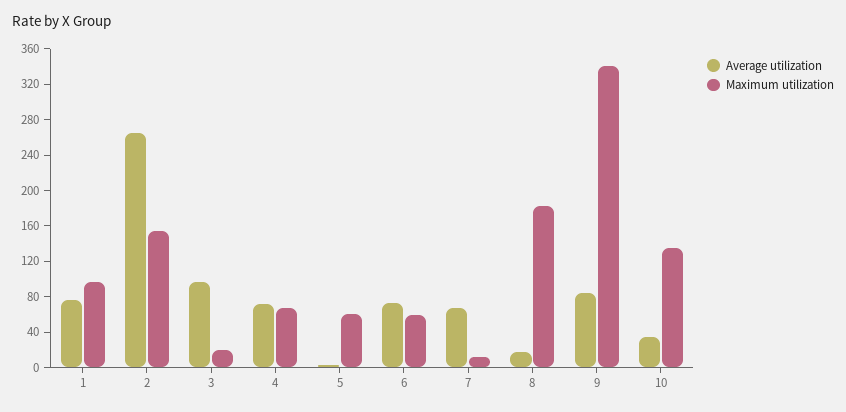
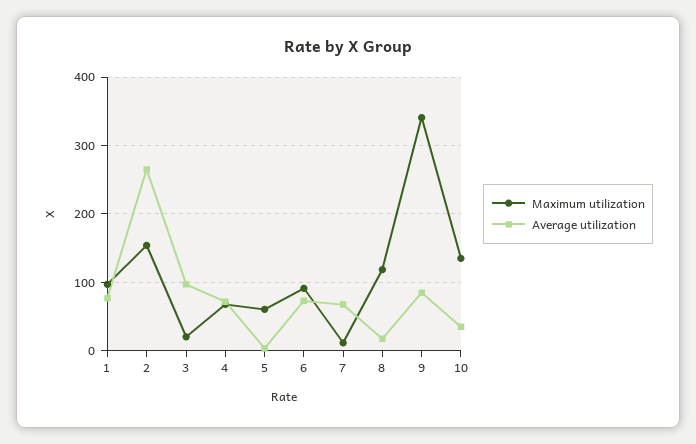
Maximum utilization, 6: 60 -> 90
Maximum utilization, 8: 180 -> 120

